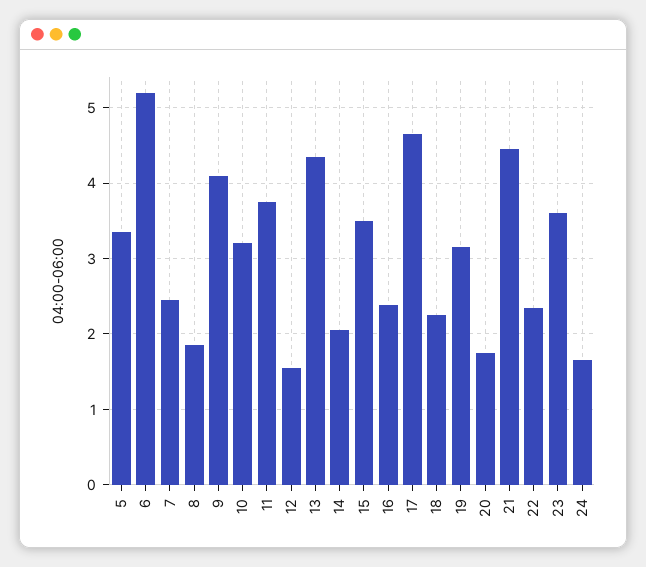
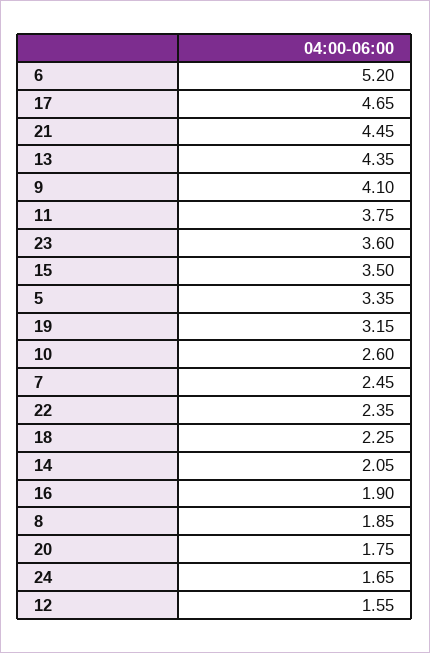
10: 3.2 -> 2.6
16: 2.4 -> 1.9

